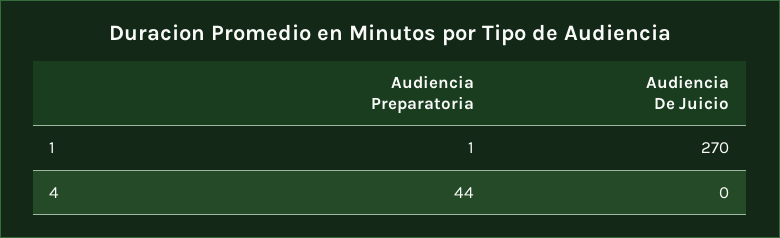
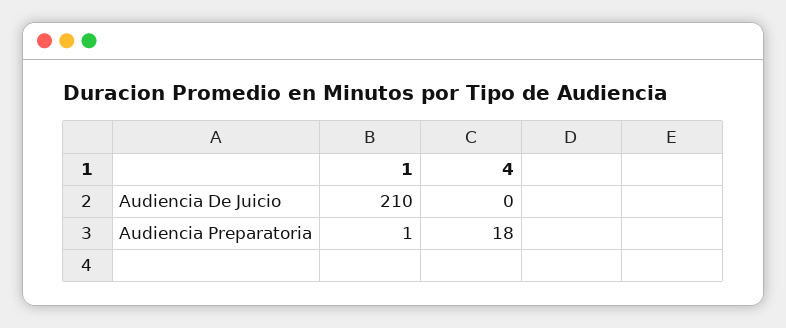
Audiencia De Juicio, 1: 270 -> 210
Audiencia Preparatoria, 4: 44 -> 18

